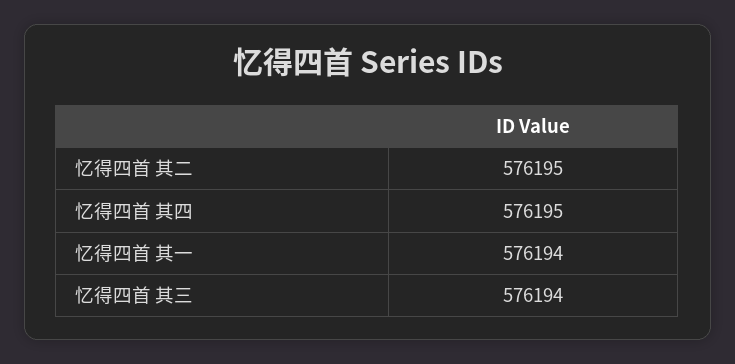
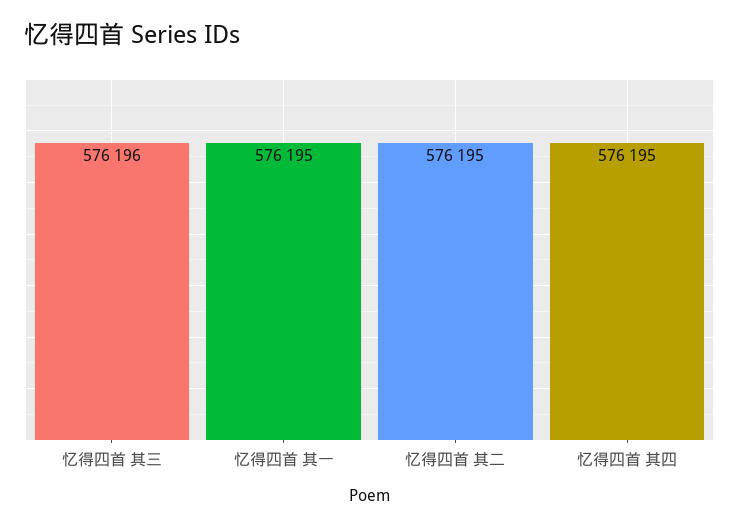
忆得四首 其一: 576194 -> 576195
忆得四首 其三: 576194 -> 576196

